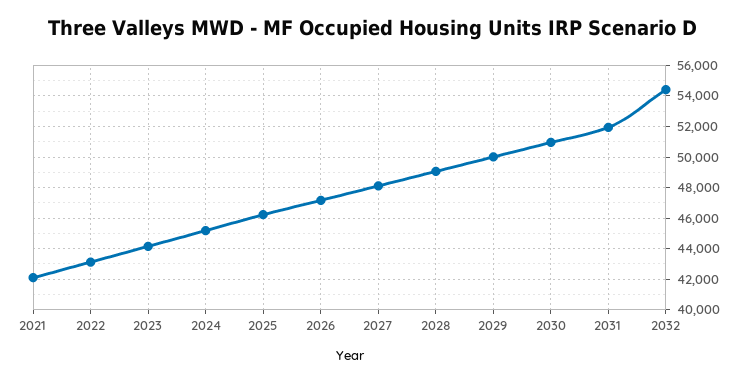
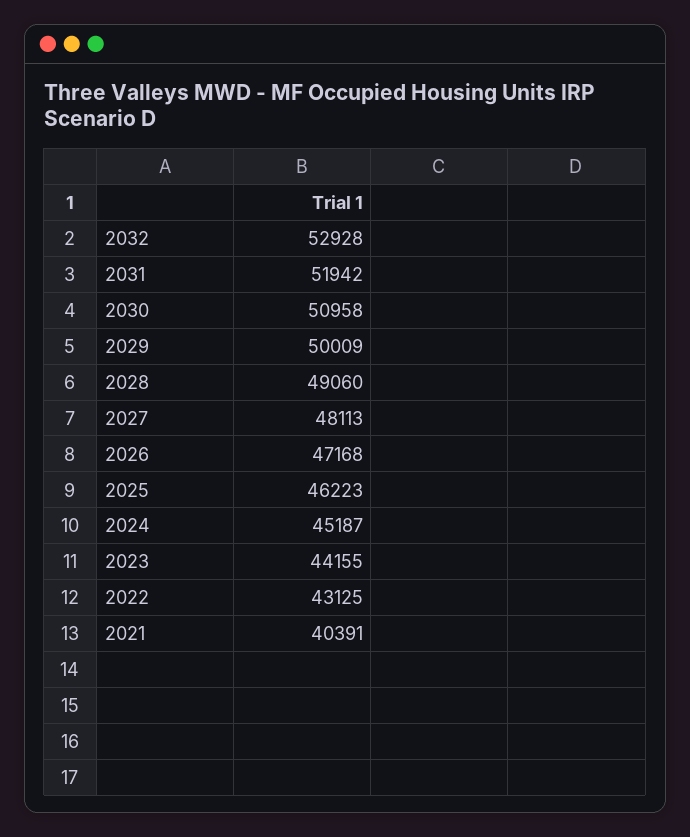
2021: 42000 -> 40391
2032: 54500 -> 52928

